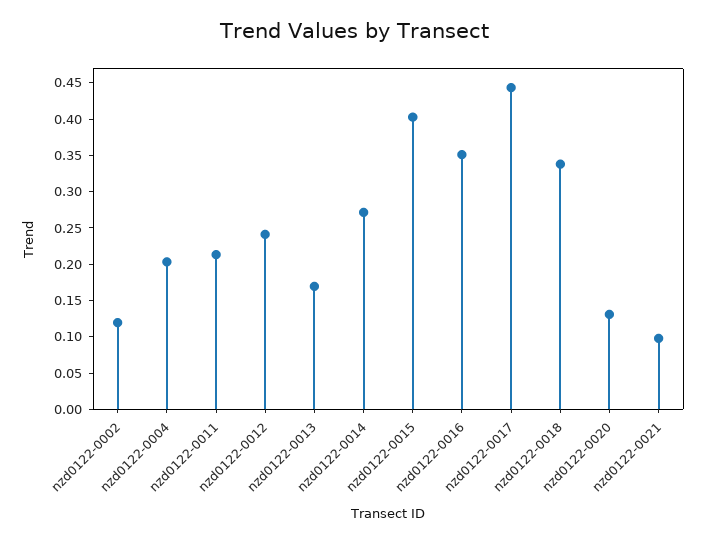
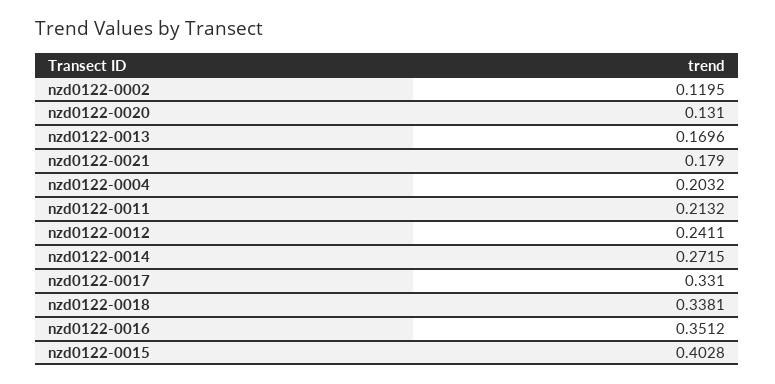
nzd0122-0017: 0.45 -> 0.331
nzd0122-0021: 0.1 -> 0.179

